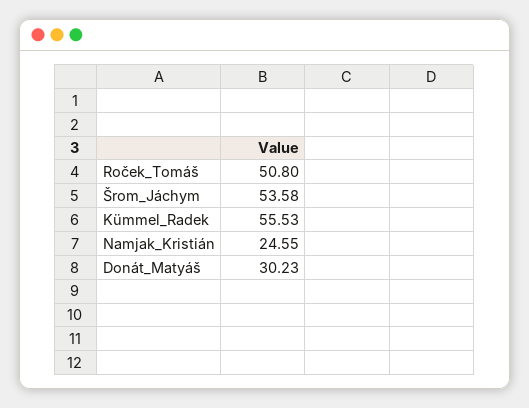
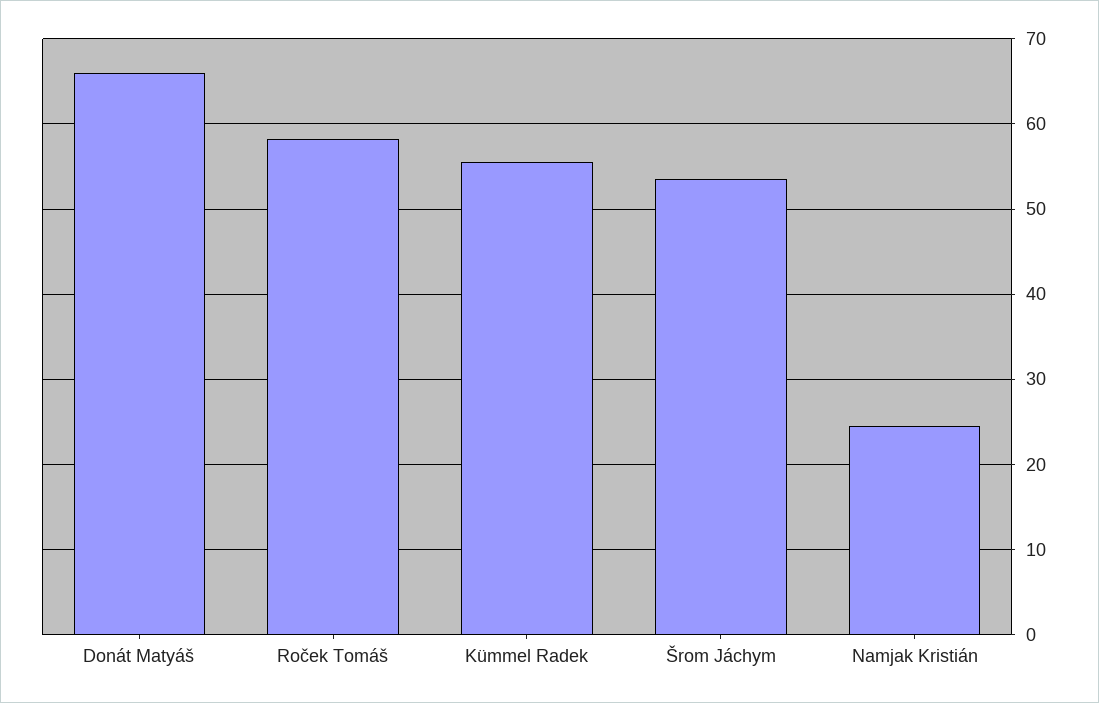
Roček_Tomáš: 50.8 -> 58
Donát_Matyáš: 30.23 -> 66

